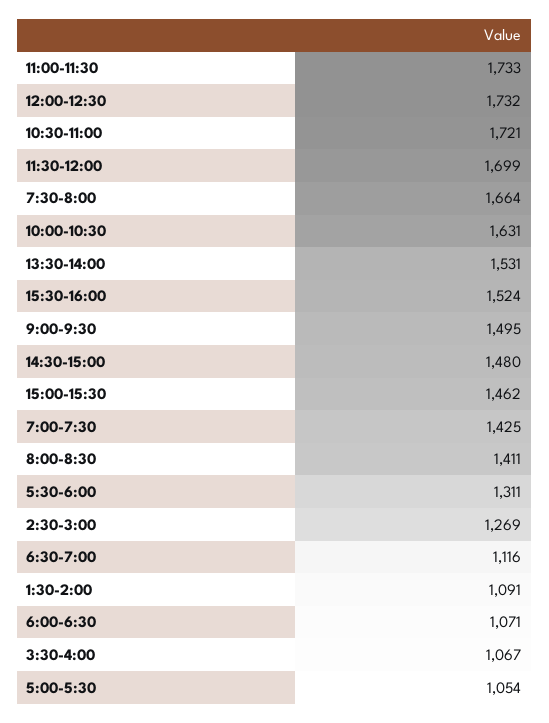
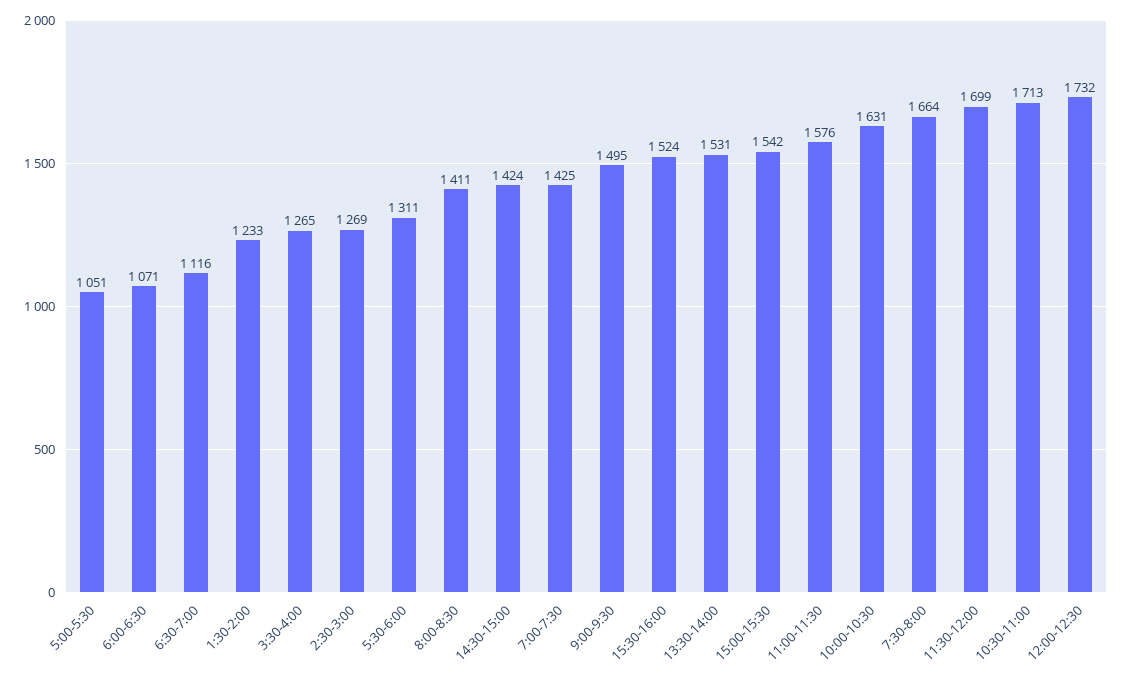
11:00-11:30: 1733 -> 1576
10:30-11:00: 1721 -> 1713
14:30-15:00: 1480 -> 1424
15:00-15:30: 1462 -> 1542
1:30-2:00: 1091 -> 1233
3:30-4:00: 1067 -> 1265
5:00-5:30: 1054 -> 1051

